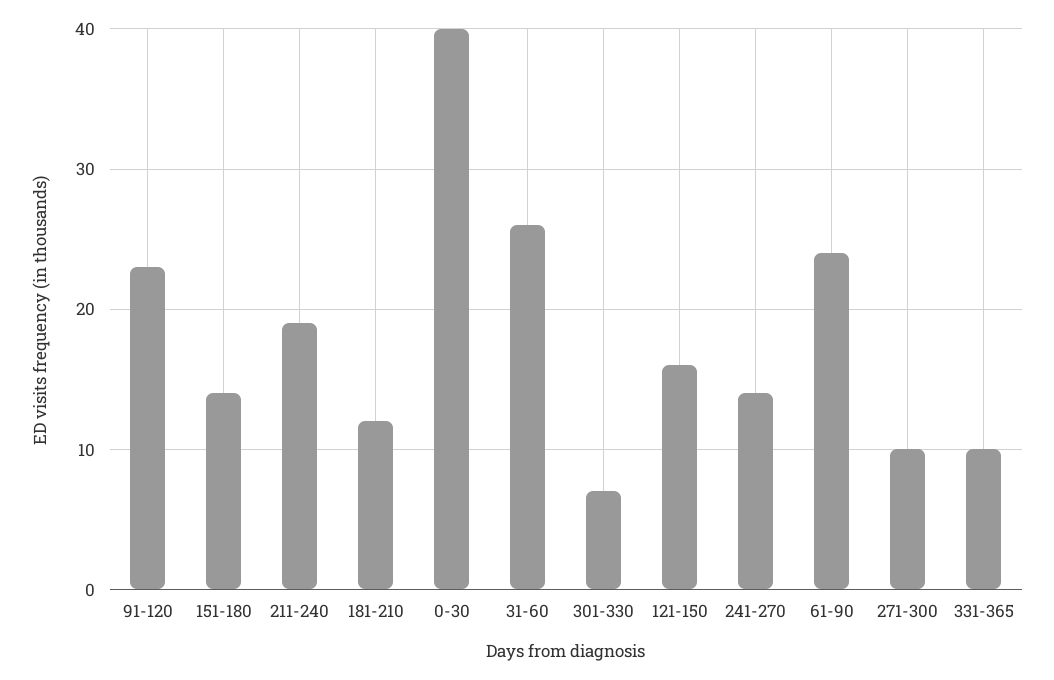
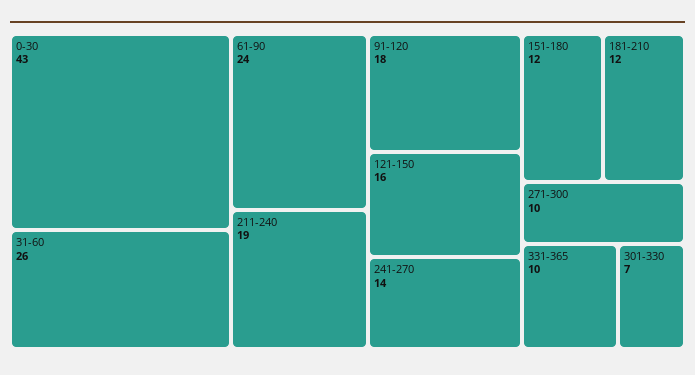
91-120: 23 -> 18
151-180: 14 -> 12
0-30: 40 -> 43

